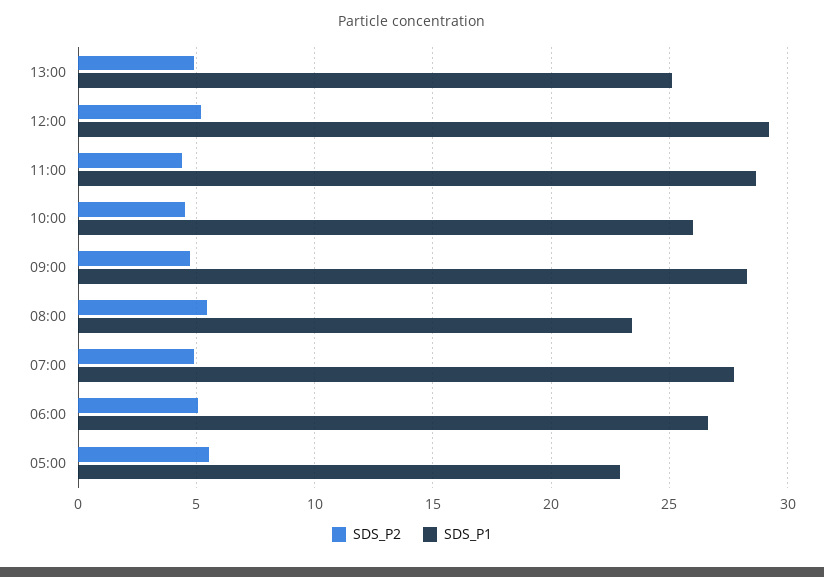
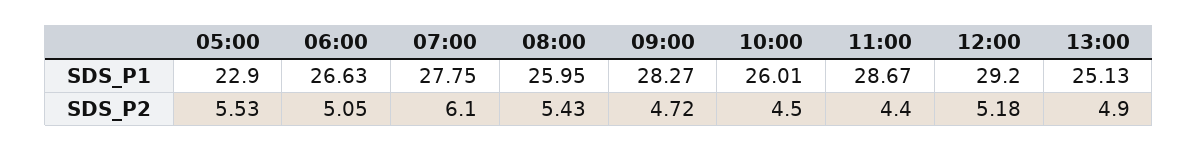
SDS_P1, 08:00: 23.5 -> 25.95
SDS_P2, 07:00: 5 -> 6.1

